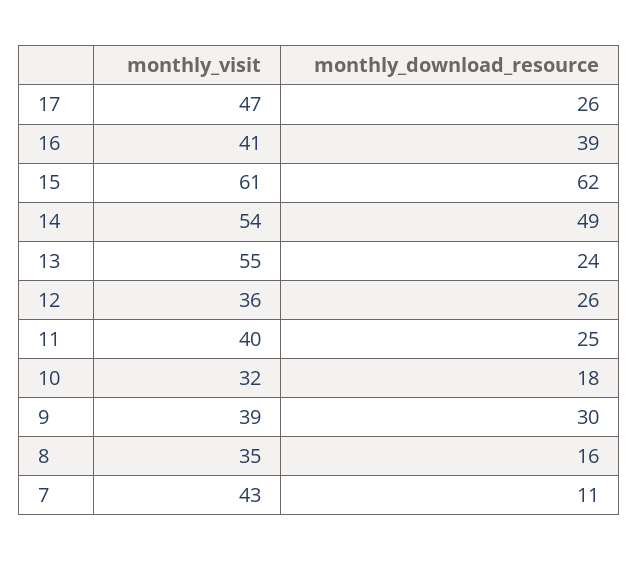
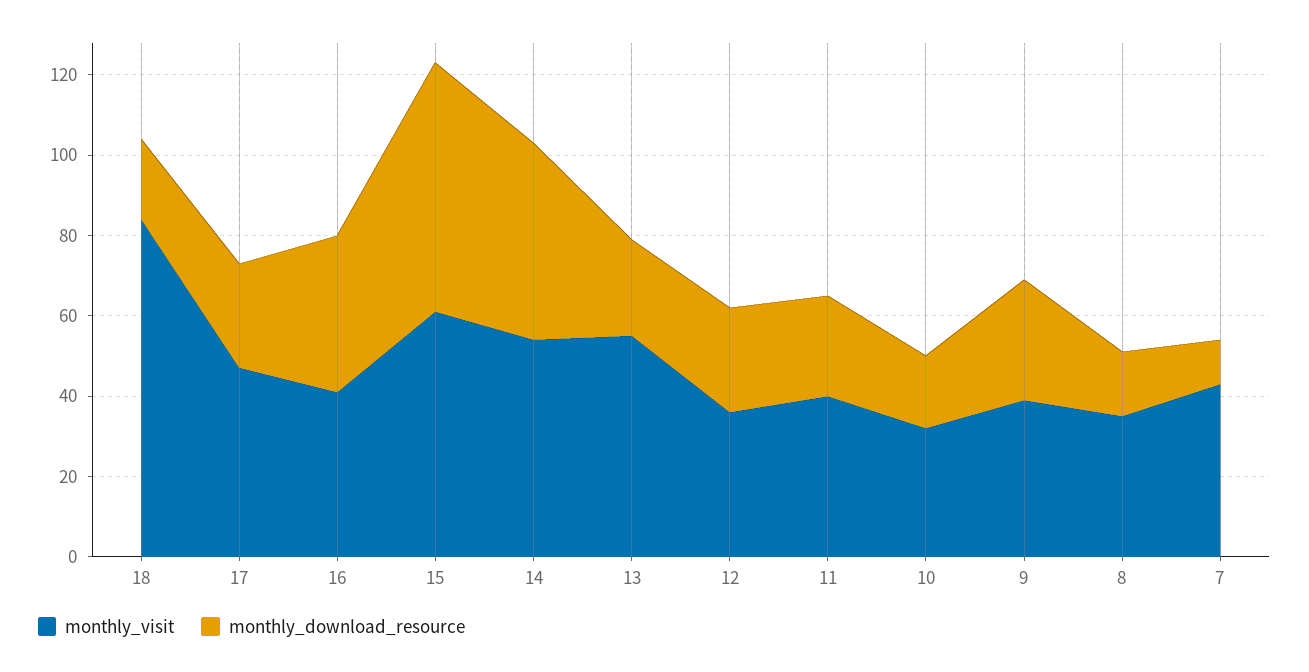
monthly_visit, 18: none -> 85
monthly_download_resource, 18: none -> 20

